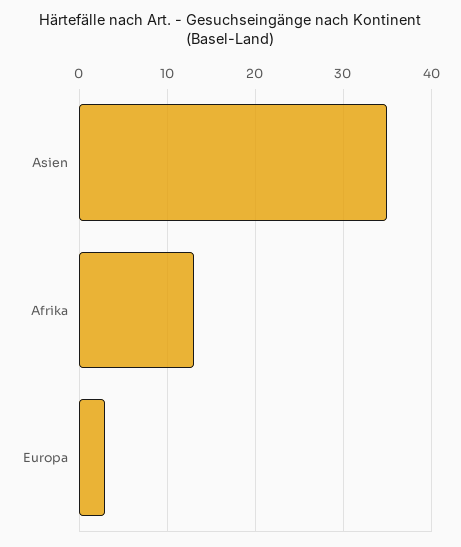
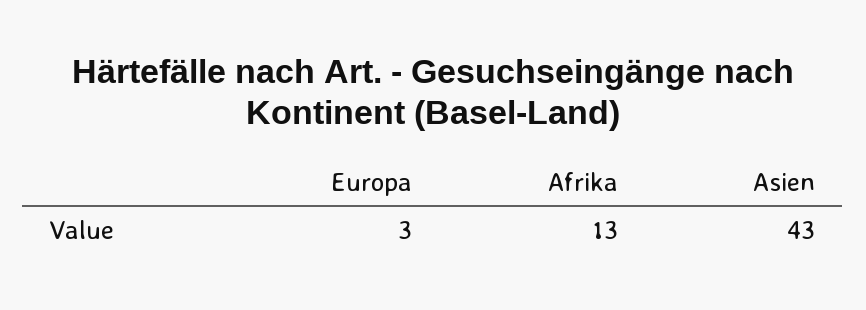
Asien: 35 -> 43

